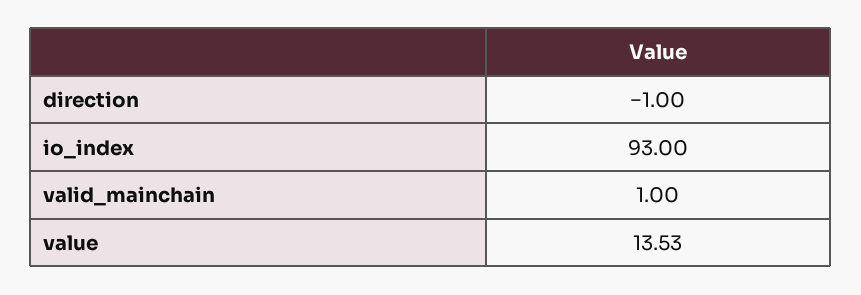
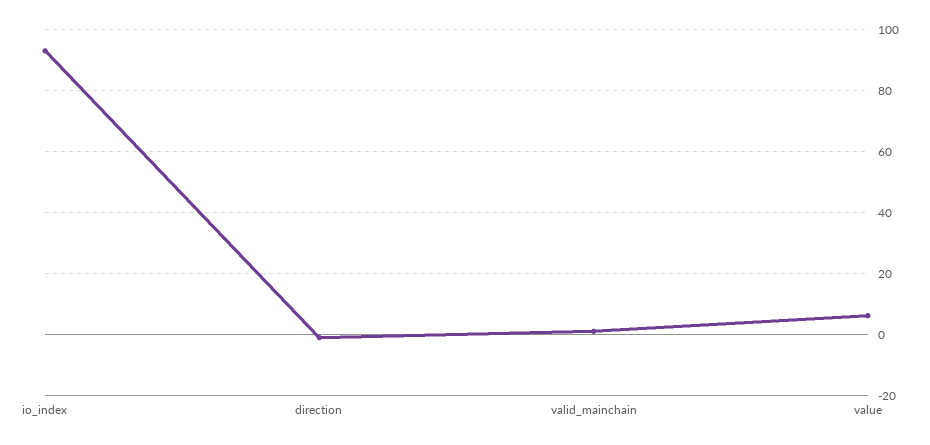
value: 13.53 -> 6

